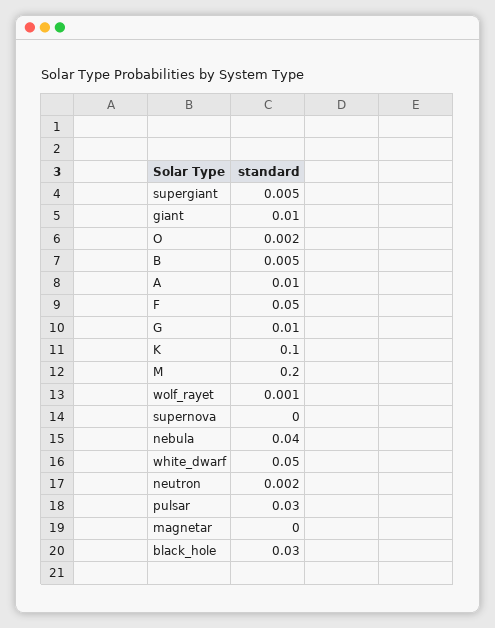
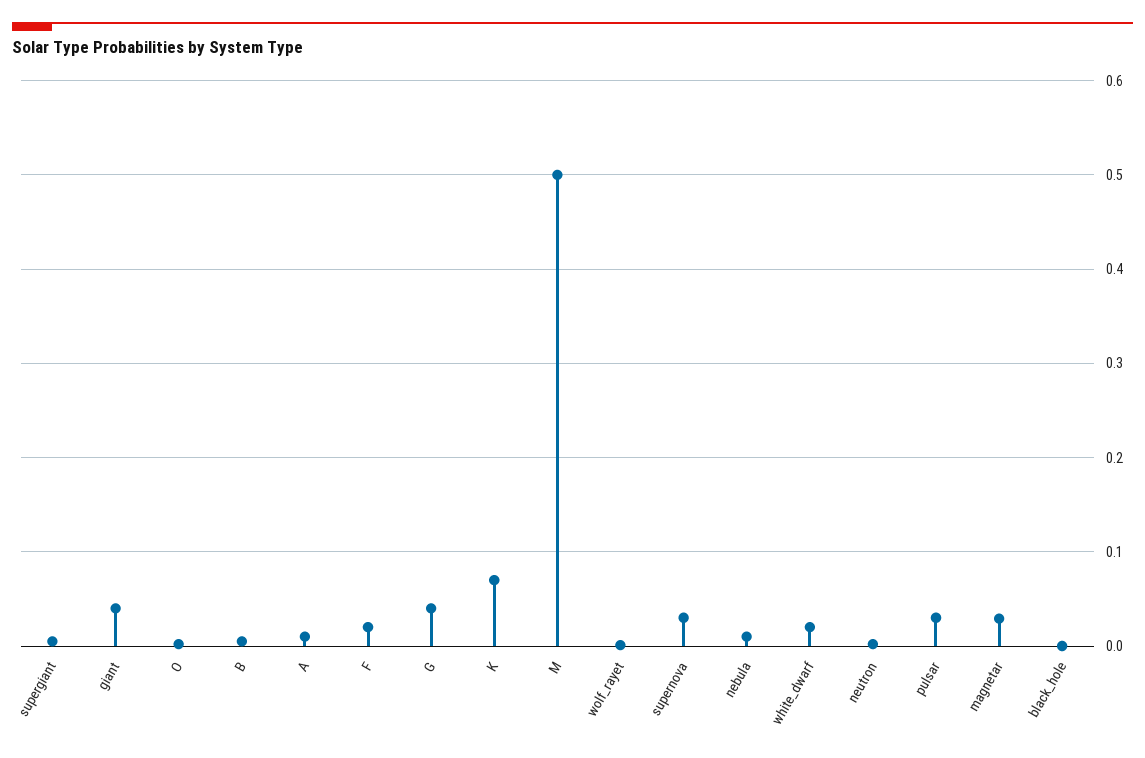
giant: 0.01 -> 0.04
F: 0.05 -> 0.02
G: 0.01 -> 0.04
K: 0.1 -> 0.07
M: 0.2 -> 0.5
supernova: 0 -> 0.03
nebula: 0.04 -> 0.01
white_dwarf: 0.05 -> 0.02
magnetar: 0 -> 0.03
black_hole: 0.03 -> 0

